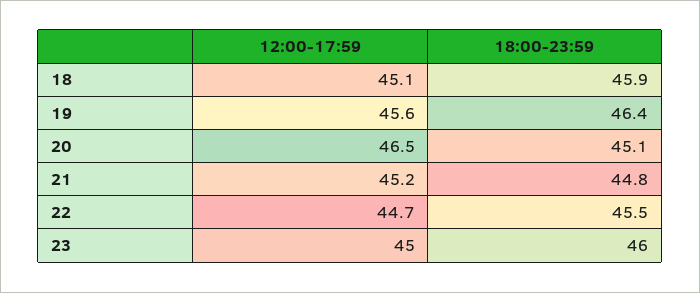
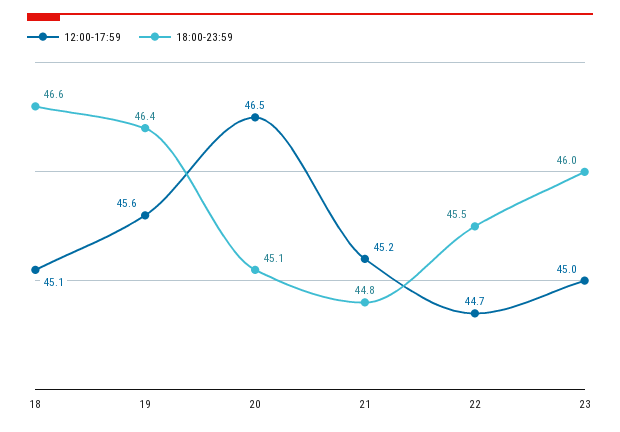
18:00-23:59, 18: 45.9 -> 46.6

